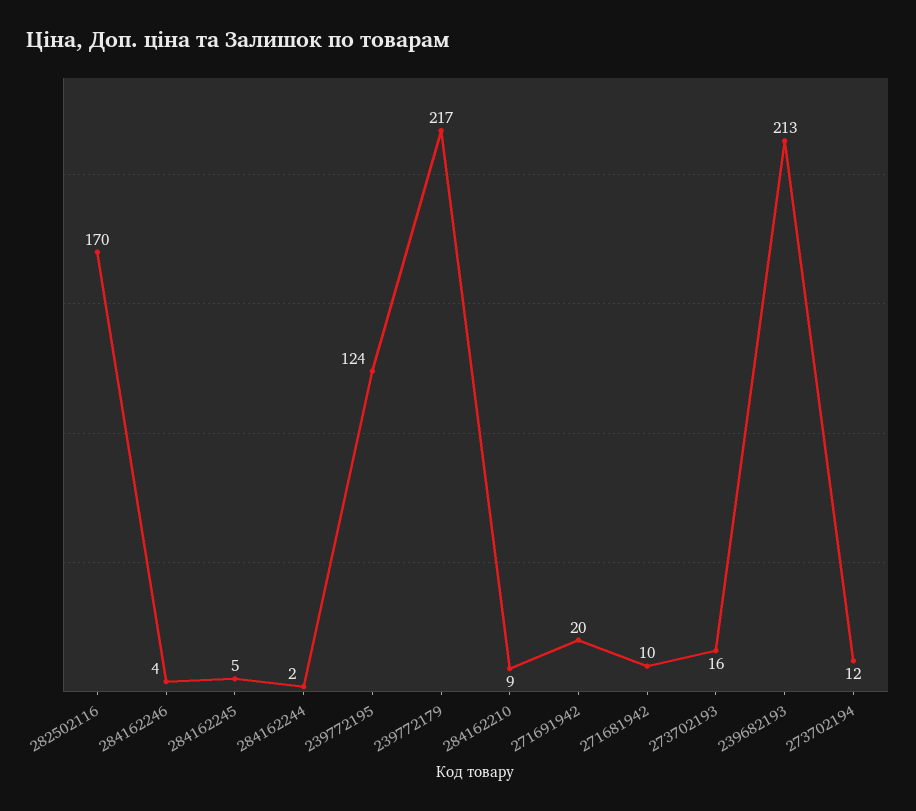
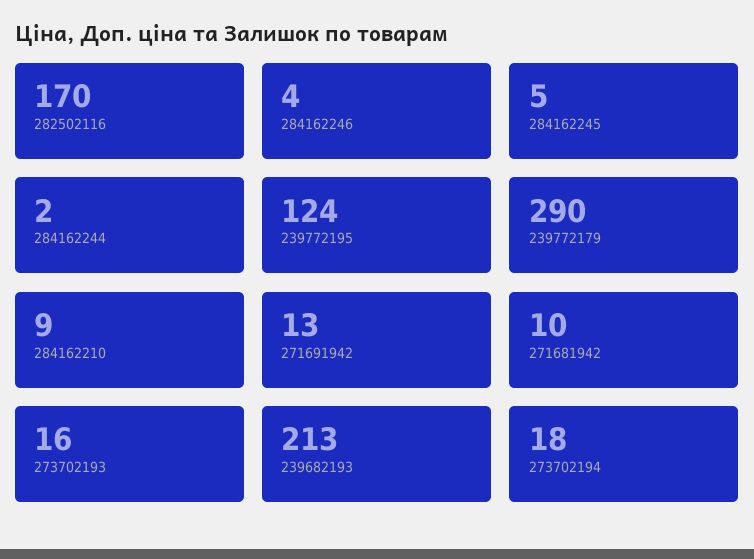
239772179: 217 -> 290
271691942: 20 -> 13
273702194: 12 -> 18

